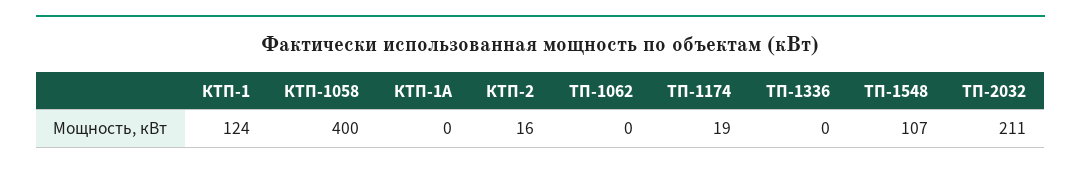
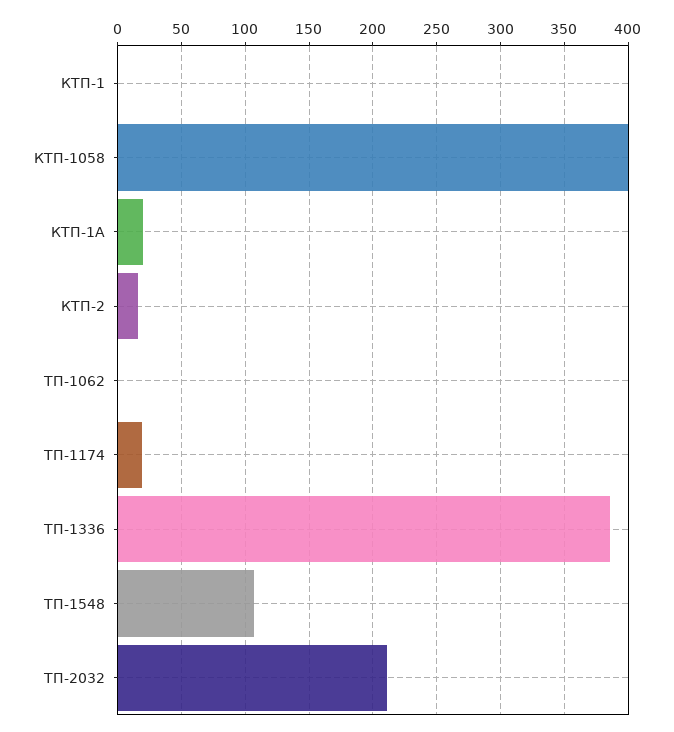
КТП-1: 124 -> 0
КТП-1А: 0 -> 20
ТП-1336: 0 -> 385

